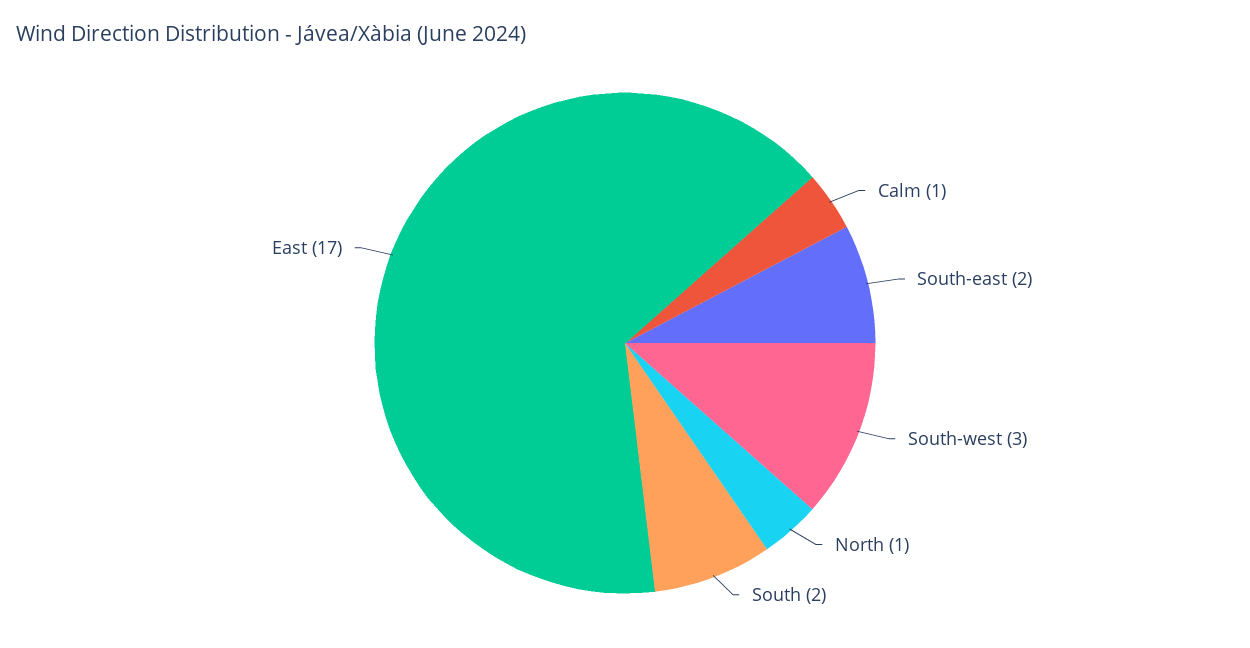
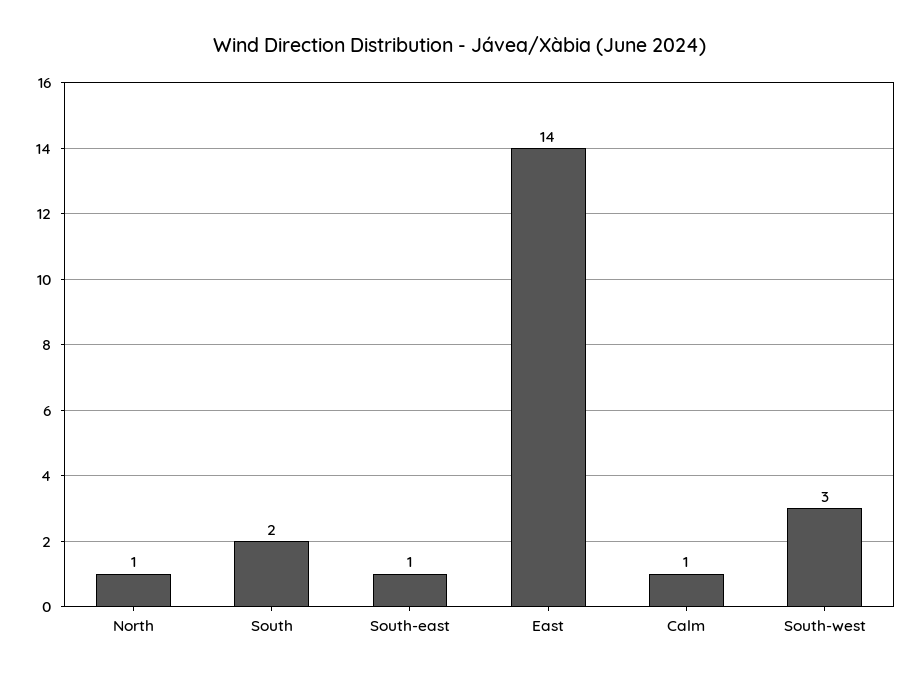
South-east: 2 -> 1
East: 17 -> 14

